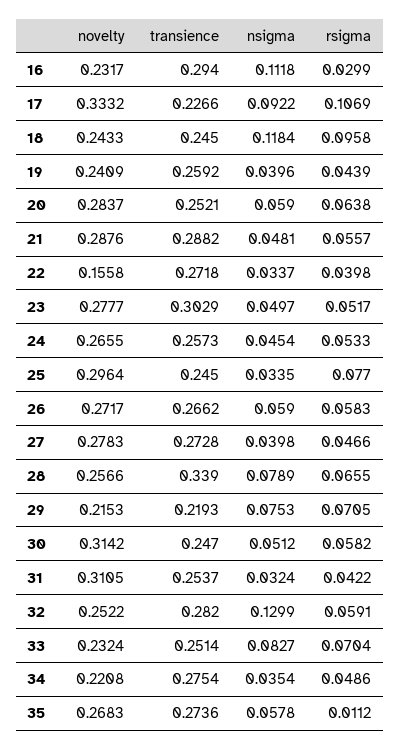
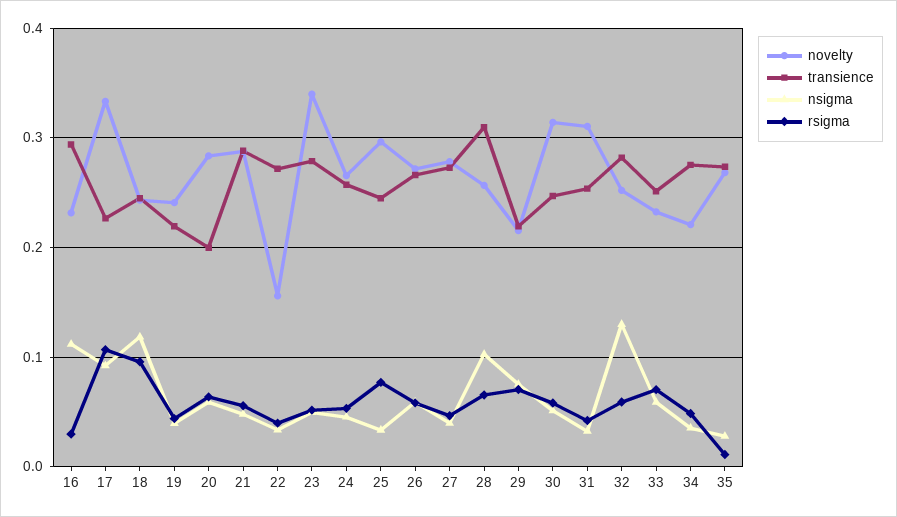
transience, 19: 0.2592 -> 0.22
transience, 20: 0.2521 -> 0.2
novelty, 23: 0.2777 -> 0.34
transience, 23: 0.3029 -> 0.28
transience, 28: 0.339 -> 0.31
nsigma, 28: 0.0789 -> 0.1
nsigma, 33: 0.0827 -> 0.06
nsigma, 35: 0.0578 -> 0.03

